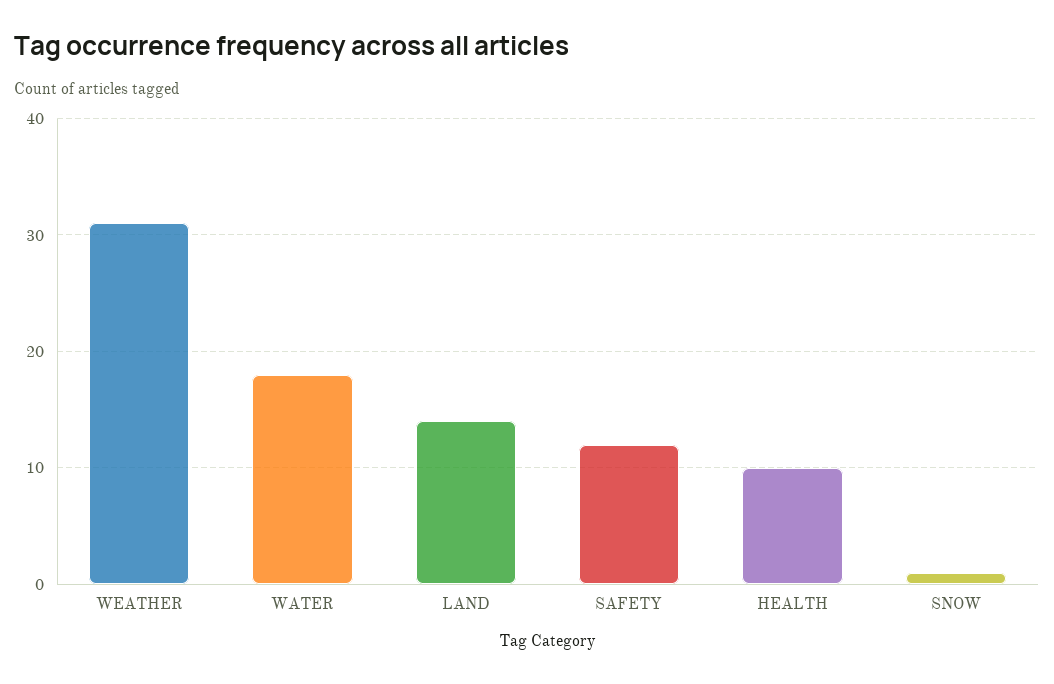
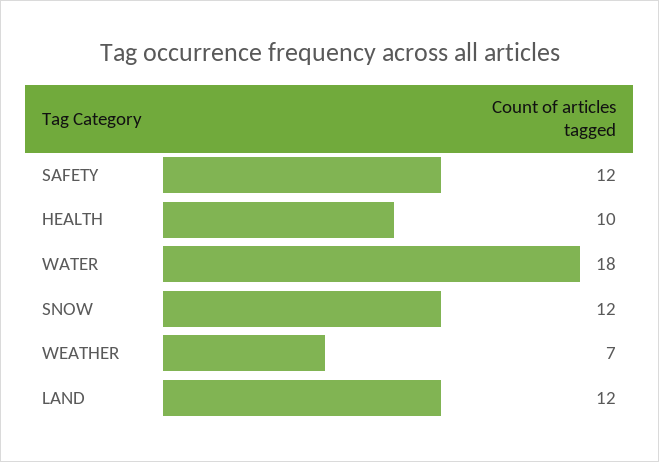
WEATHER: 31 -> 7
LAND: 14 -> 12
SNOW: 1 -> 12

